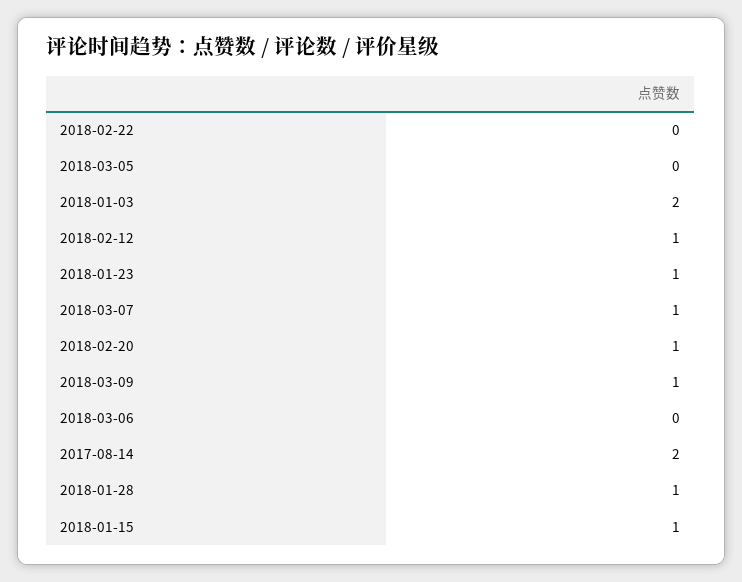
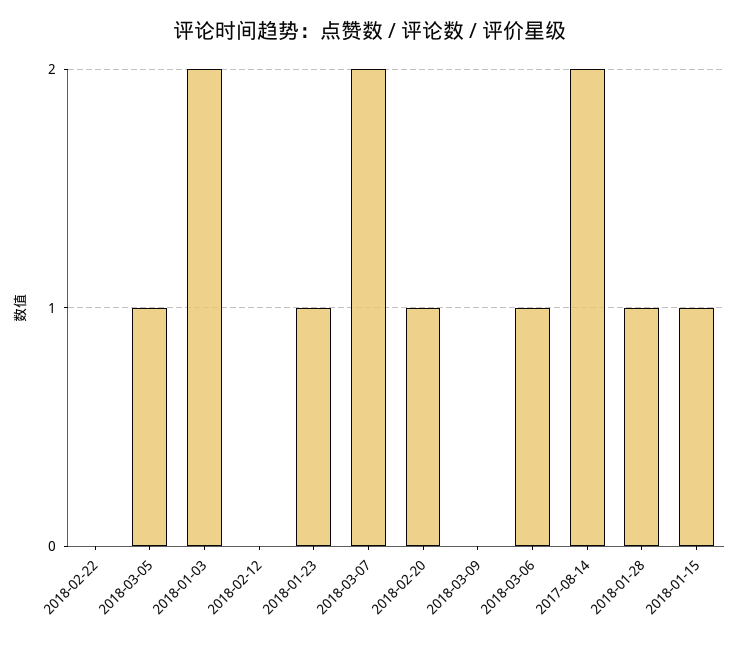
2018-03-05: 0 -> 1
2018-02-12: 1 -> 0
2018-03-07: 1 -> 2
2018-03-09: 1 -> 0
2018-03-06: 0 -> 1

